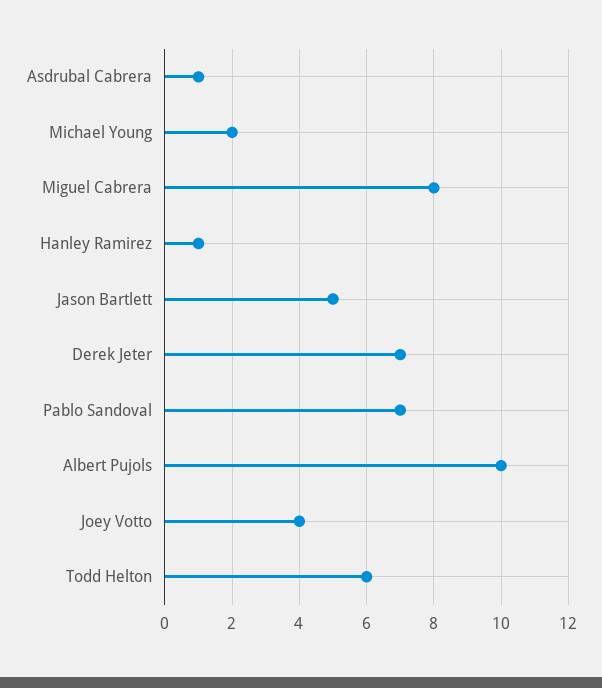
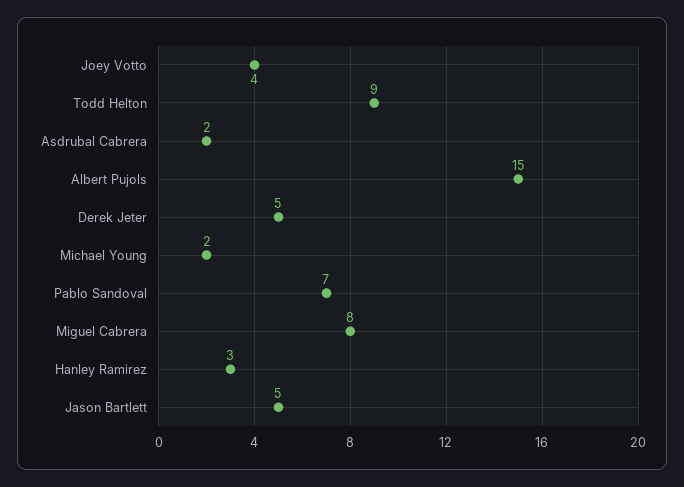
Asdrubal Cabrera: 1 -> 2
Hanley Ramirez: 1 -> 3
Derek Jeter: 7 -> 5
Albert Pujols: 10 -> 15
Todd Helton: 6 -> 9

